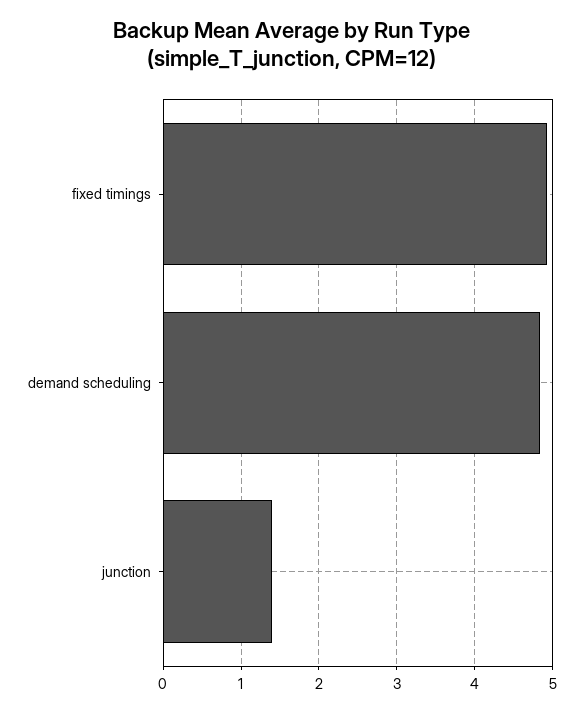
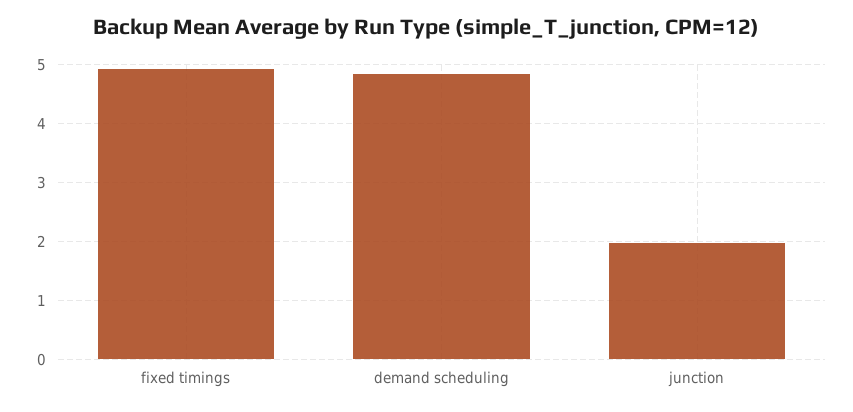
junction: 1.4 -> 2

